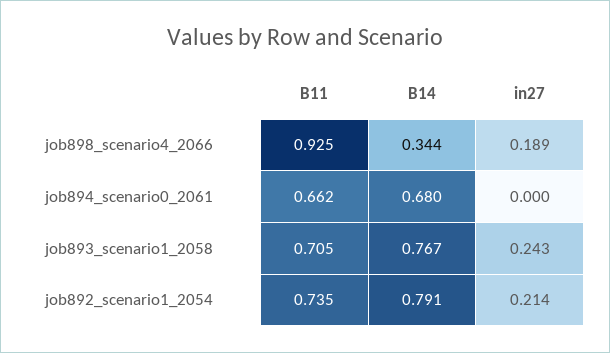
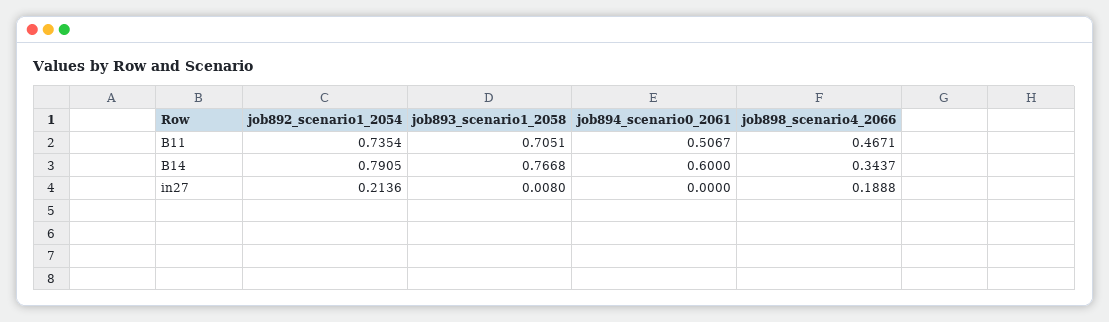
B11, job898_scenario4_2066: 0.925 -> 0.4671
B11, job894_scenario0_2061: 0.662 -> 0.5067
B14, job894_scenario0_2061: 0.68 -> 0.6
in27, job893_scenario1_2058: 0.243 -> 0.008

